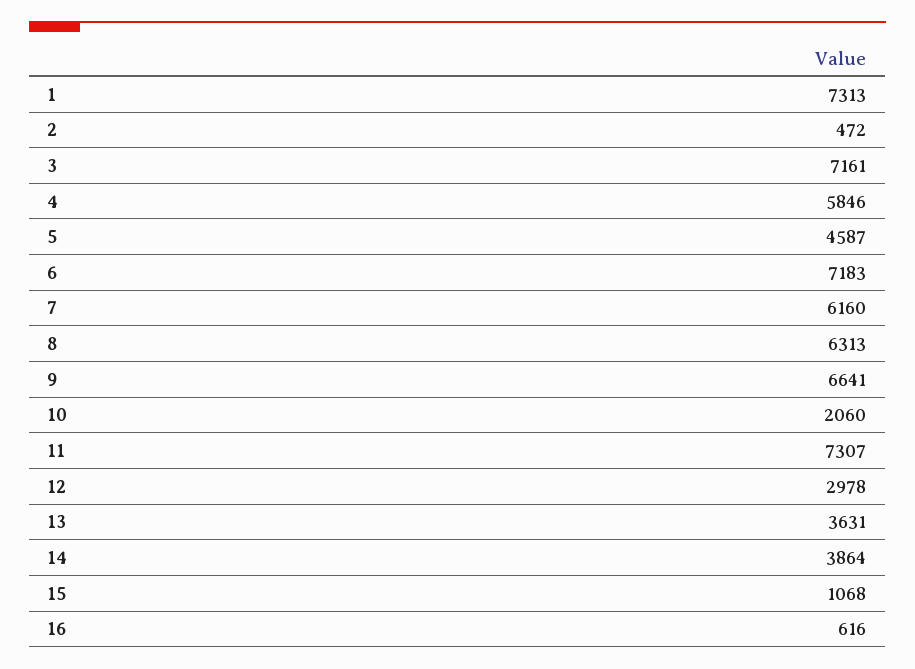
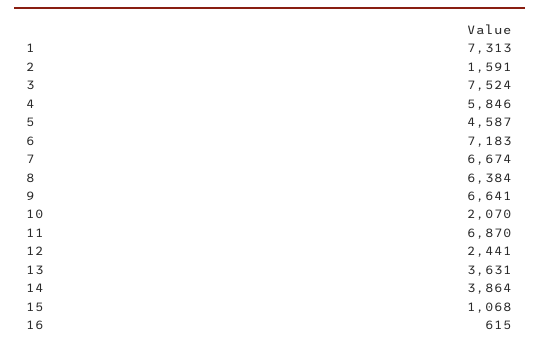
2: 472 -> 1591
3: 7161 -> 7524
7: 6160 -> 6674
8: 6313 -> 6384
10: 2060 -> 2070
11: 7307 -> 6870
12: 2978 -> 2441
16: 616 -> 615

